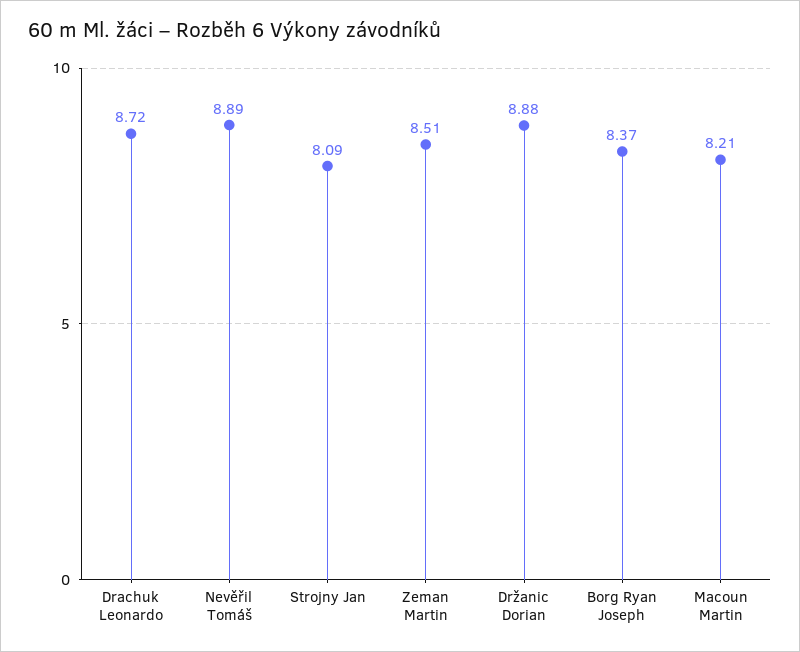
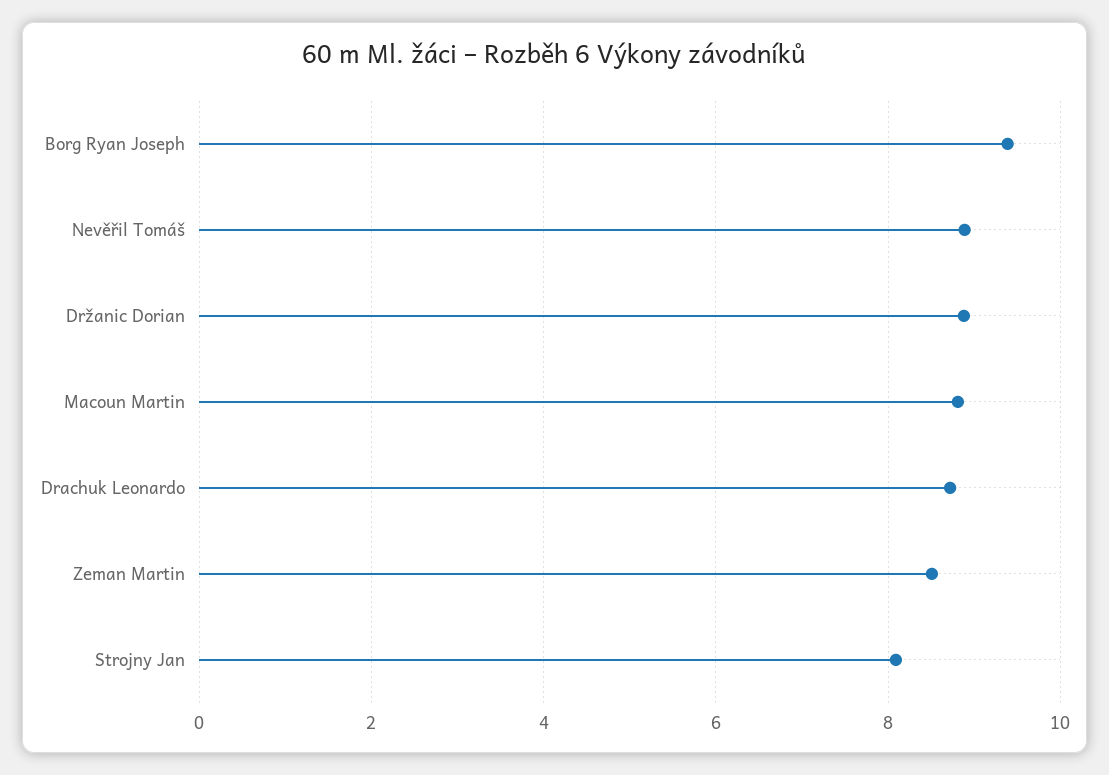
Borg Ryan Joseph: 8.37 -> 9.4
Macoun Martin: 8.21 -> 8.8

